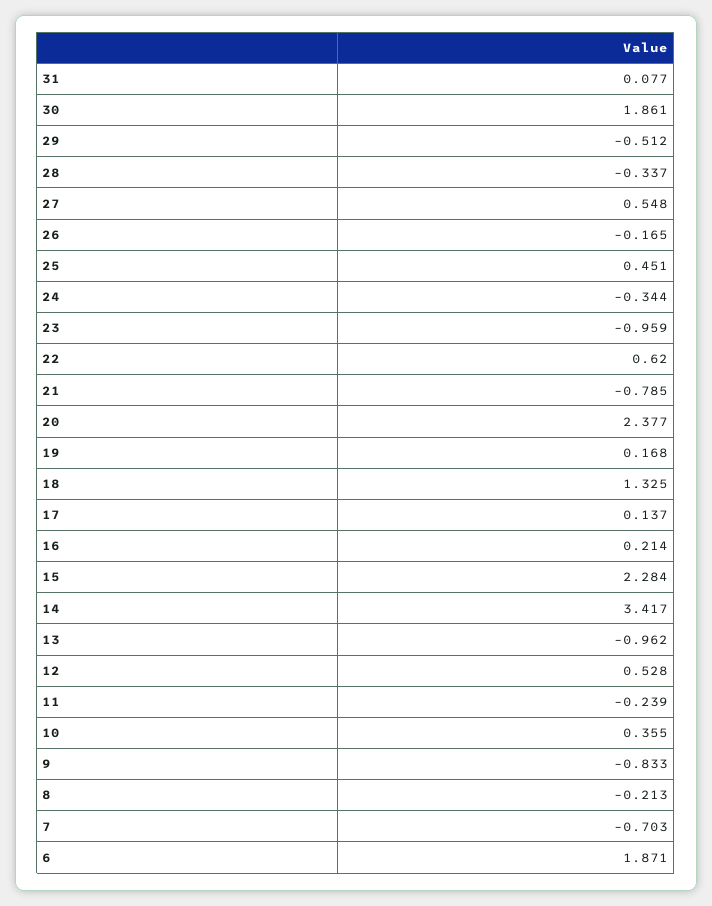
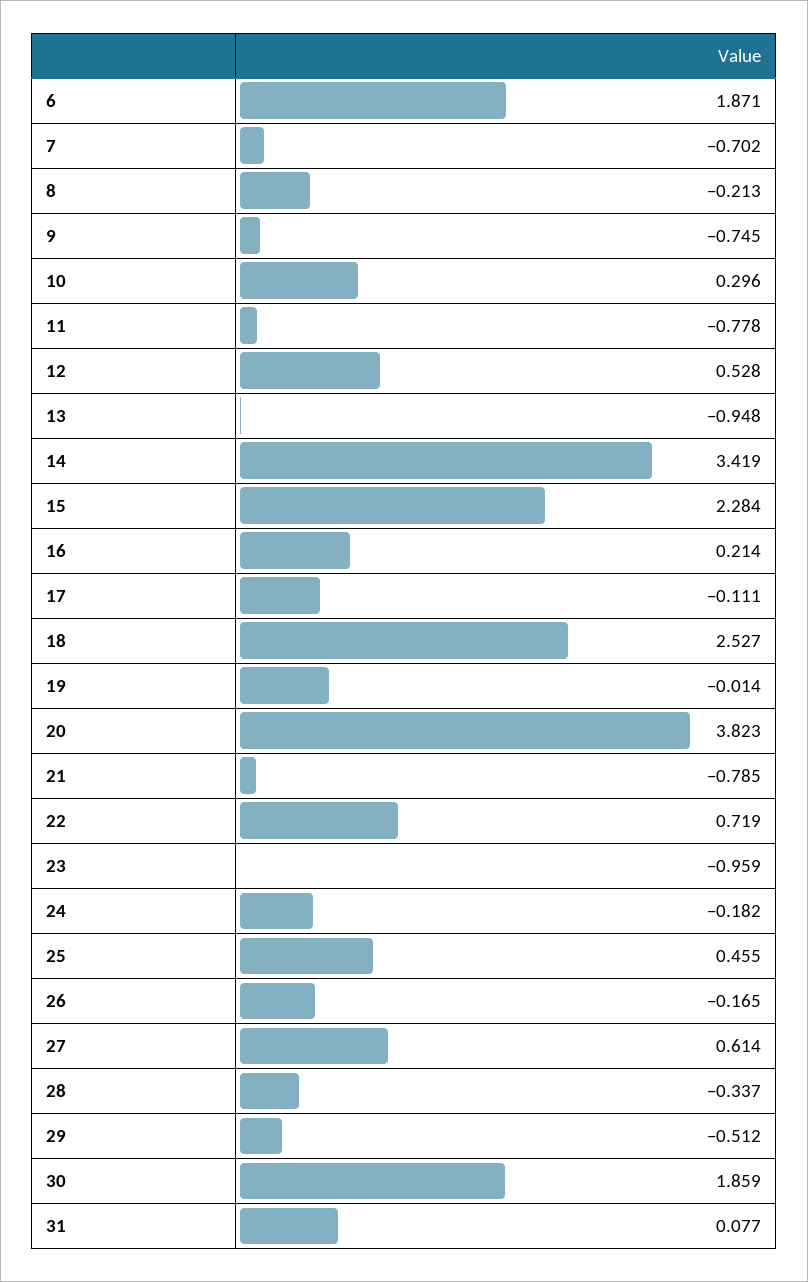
30: 1.861 -> 1.859
27: 0.548 -> 0.614
25: 0.451 -> 0.455
24: -0.344 -> -0.182
22: 0.62 -> 0.719
20: 2.377 -> 3.823
19: 0.168 -> -0.014
18: 1.325 -> 2.527
17: 0.137 -> -0.111
14: 3.417 -> 3.419
13: -0.962 -> -0.948
11: -0.239 -> -0.778
10: 0.355 -> 0.296
9: -0.833 -> -0.745
7: -0.703 -> -0.702

